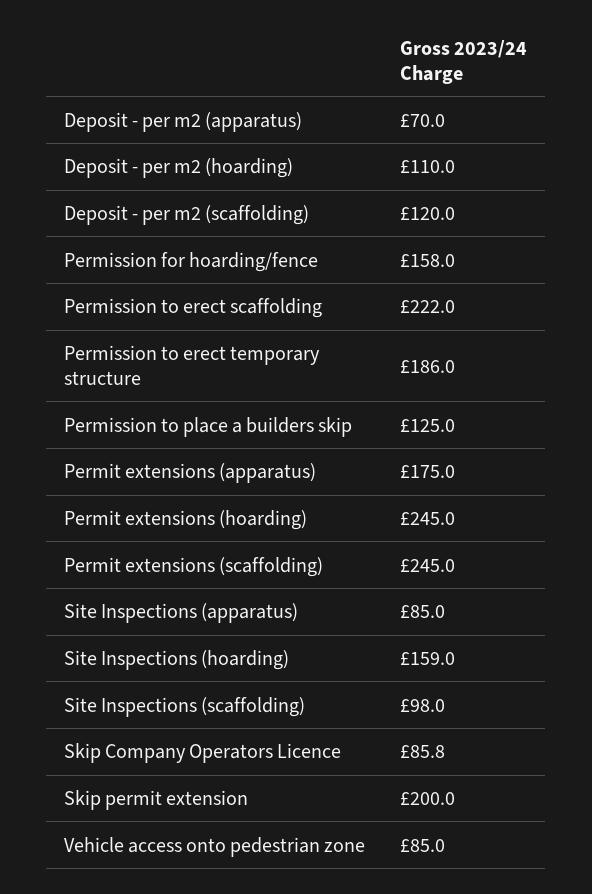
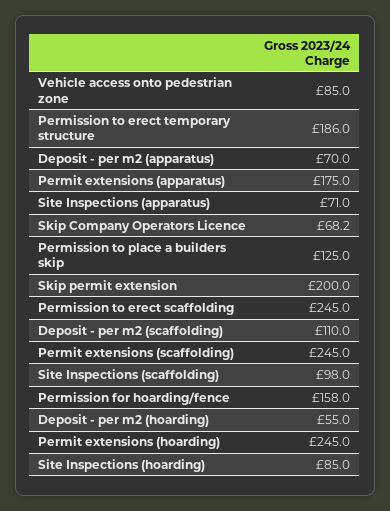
Deposit - per m2 (hoarding): 110 -> 55
Deposit - per m2 (scaffolding): 120 -> 110
Permission to erect scaffolding: 222 -> 245
Site Inspections (apparatus): 85 -> 71
Site Inspections (hoarding): 159 -> 85
Skip Company Operators Licence: 85.8 -> 68.2

